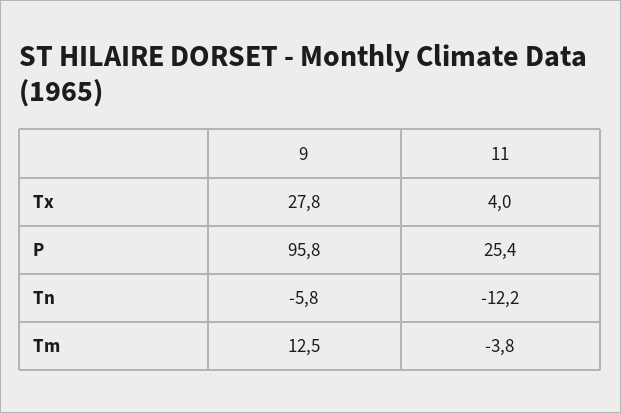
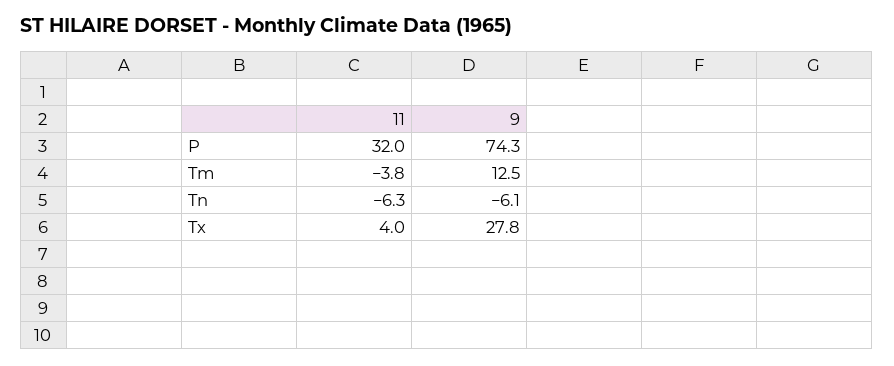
9, P: 95.8 -> 74.3
11, P: 25.4 -> 32
9, Tn: -5.8 -> -6.1
11, Tn: -12.2 -> -6.3

